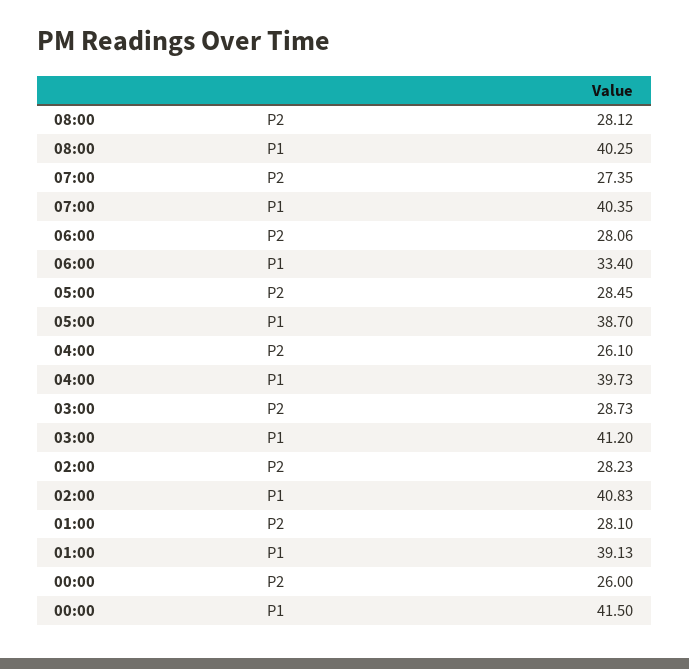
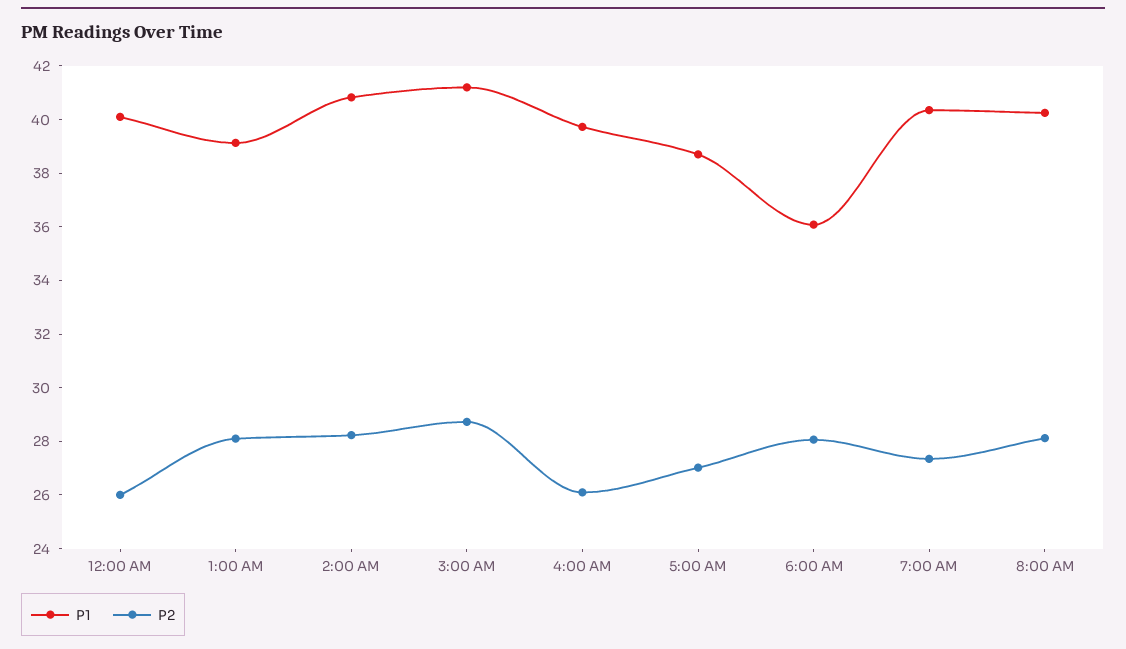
P1, 06:00: 33.4 -> 36
P2, 05:00: 28.45 -> 27
P1, 00:00: 41.5 -> 40

